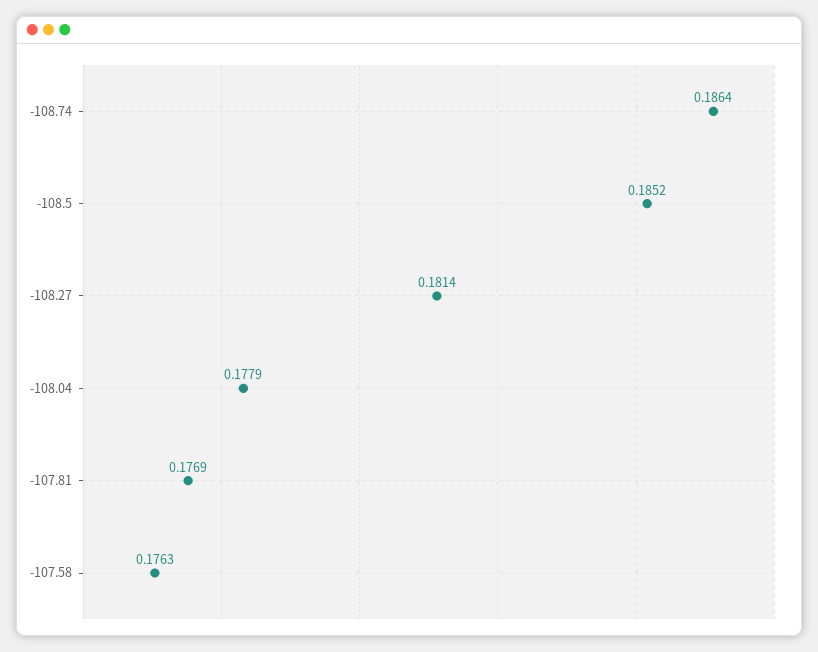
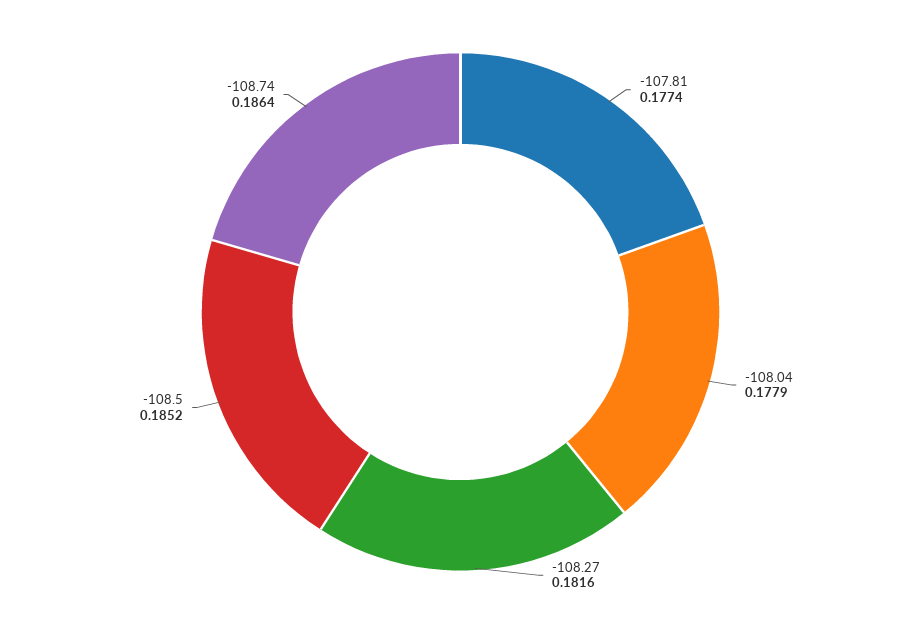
-108.27: 0.1814 -> 0.1816
-107.81: 0.1769 -> 0.1774
-107.58: 0.1763 -> none

